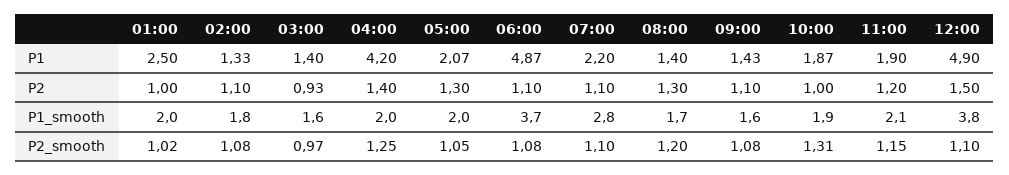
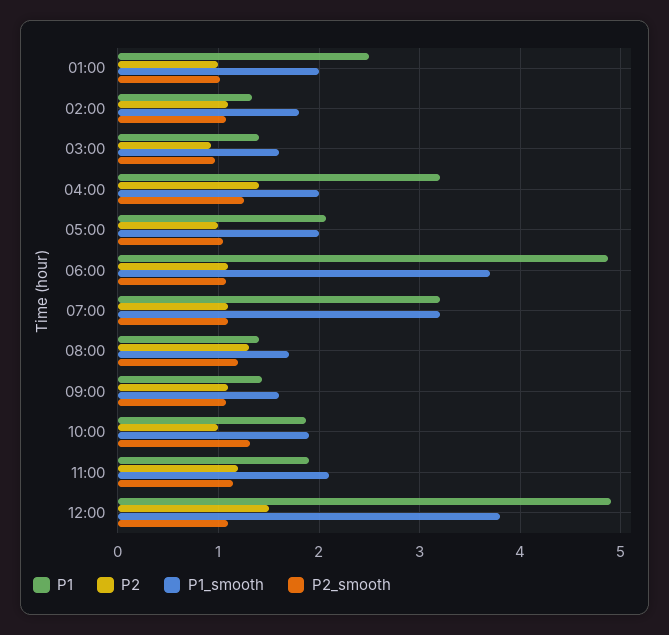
P1, 04:00: 4.2 -> 3.2
P1, 07:00: 2.2 -> 3.2
P2, 05:00: 1.3 -> 1
P1_smooth, 07:00: 2.8 -> 3.2

